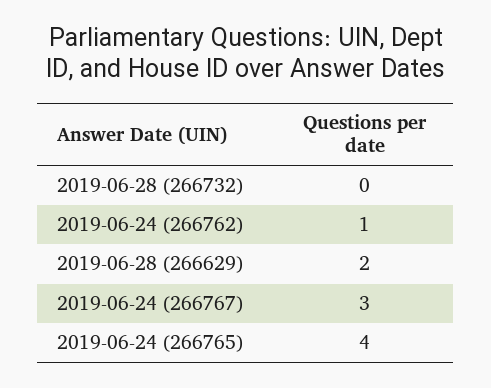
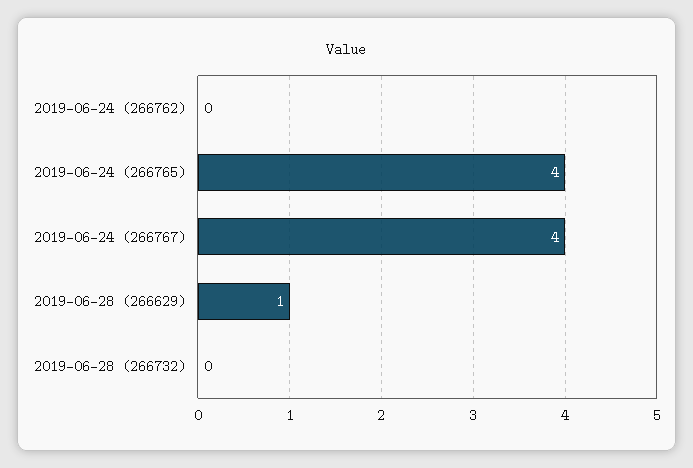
2019-06-24 (266762): 1 -> 0
2019-06-28 (266629): 2 -> 1
2019-06-24 (266767): 3 -> 4

